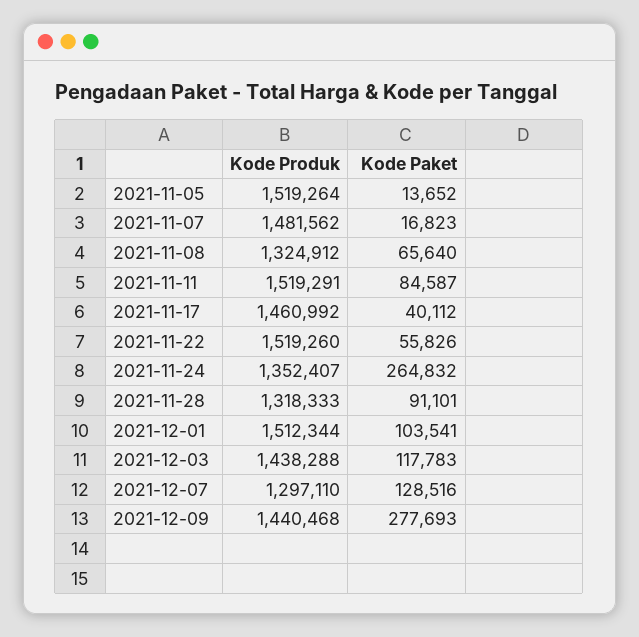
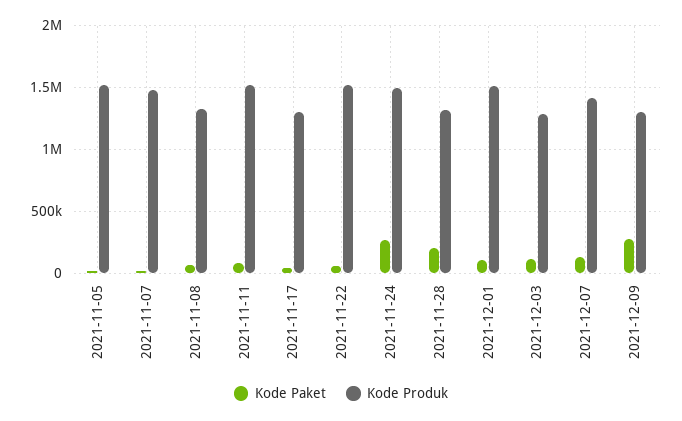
Kode Produk, 2021-11-17: 1460992 -> 1300000
Kode Produk, 2021-11-24: 1352407 -> 1500000
Kode Paket, 2021-11-28: 91101 -> 200000
Kode Produk, 2021-12-03: 1438288 -> 1300000
Kode Produk, 2021-12-07: 1297110 -> 1400000
Kode Produk, 2021-12-09: 1440468 -> 1300000

